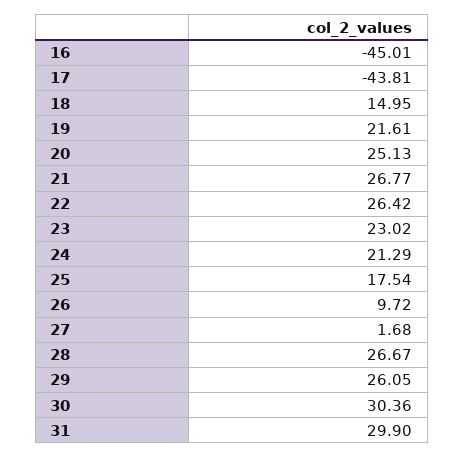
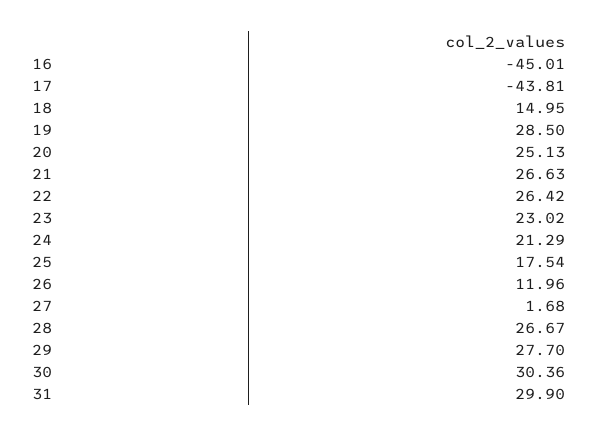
19: 21.61 -> 28.5
21: 26.77 -> 26.63
26: 9.72 -> 11.96
29: 26.05 -> 27.7

